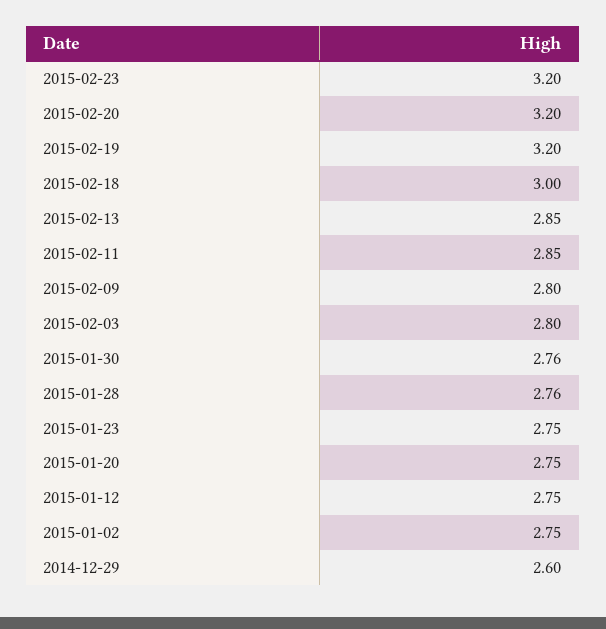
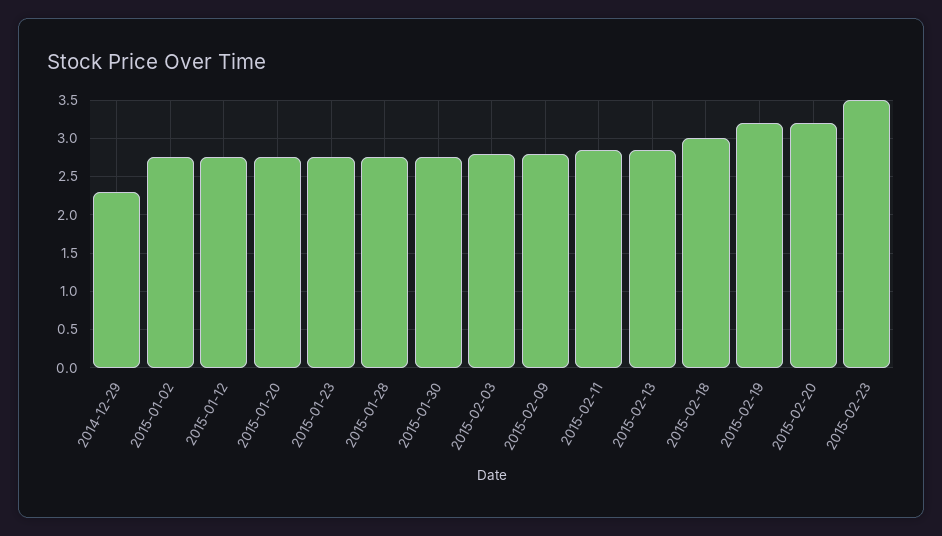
2015-02-23: 3.2 -> 3.5
2014-12-29: 2.6 -> 2.3

